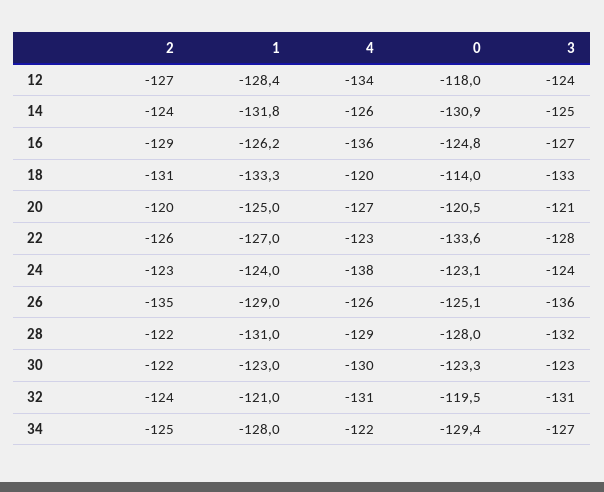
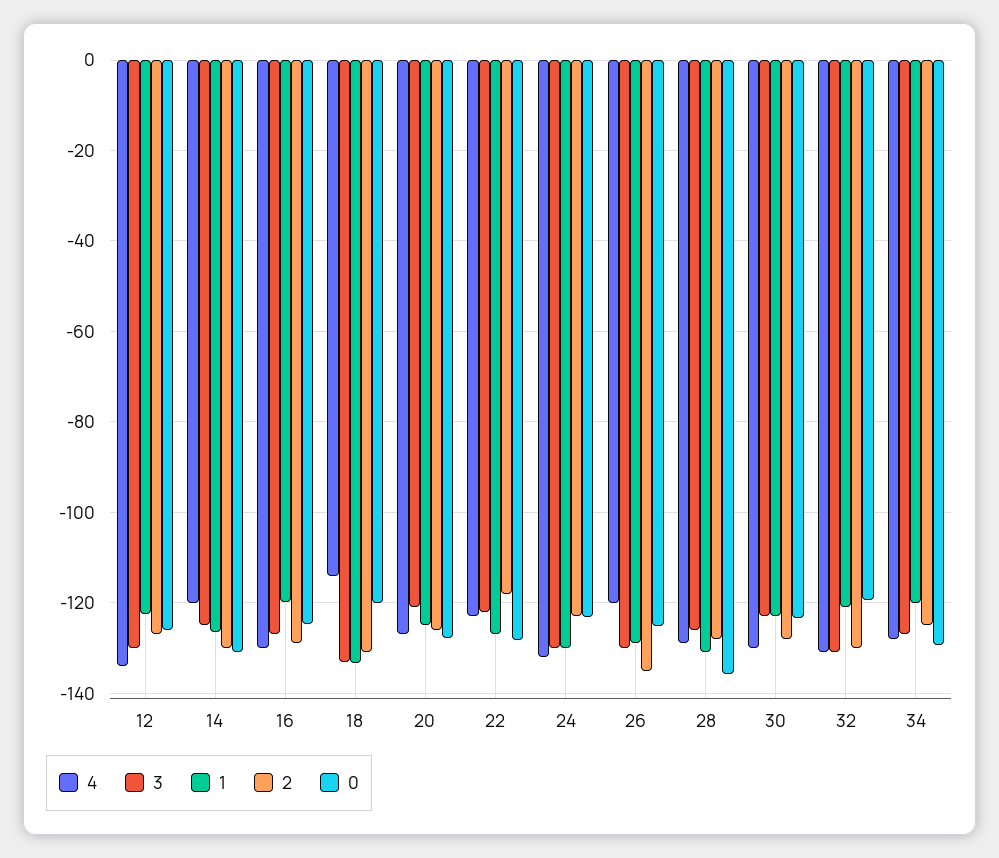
1, 12: -128.4 -> -122
0, 12: -118 -> -126
3, 12: -124 -> -130
2, 14: -124 -> -130
1, 14: -131.8 -> -126
4, 14: -126 -> -120
1, 16: -126.2 -> -120
4, 16: -136 -> -130
4, 18: -120 -> -114
0, 18: -114 -> -120
2, 20: -120 -> -126
0, 20: -120.5 -> -128
2, 22: -126 -> -118
0, 22: -133.6 -> -128
3, 22: -128 -> -122
1, 24: -124 -> -130
4, 24: -138 -> -132
3, 24: -124 -> -130
4, 26: -126 -> -120
3, 26: -136 -> -130
2, 28: -122 -> -128
0, 28: -128 -> -136
3, 28: -132 -> -126
2, 30: -122 -> -128
2, 32: -124 -> -130
1, 34: -128 -> -120
4, 34: -122 -> -128

